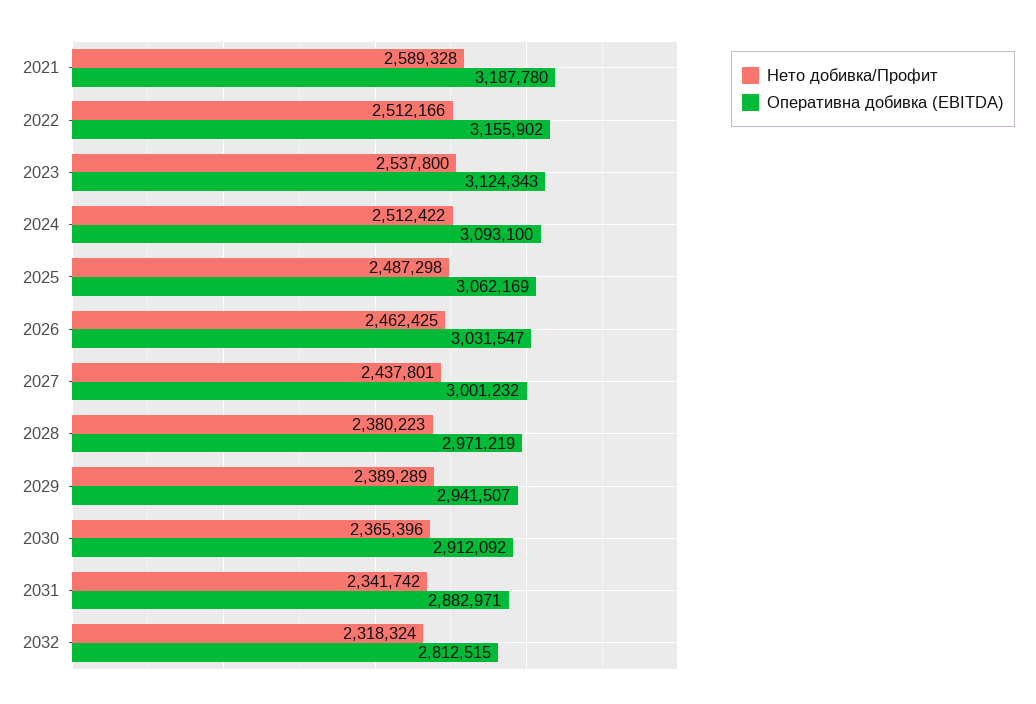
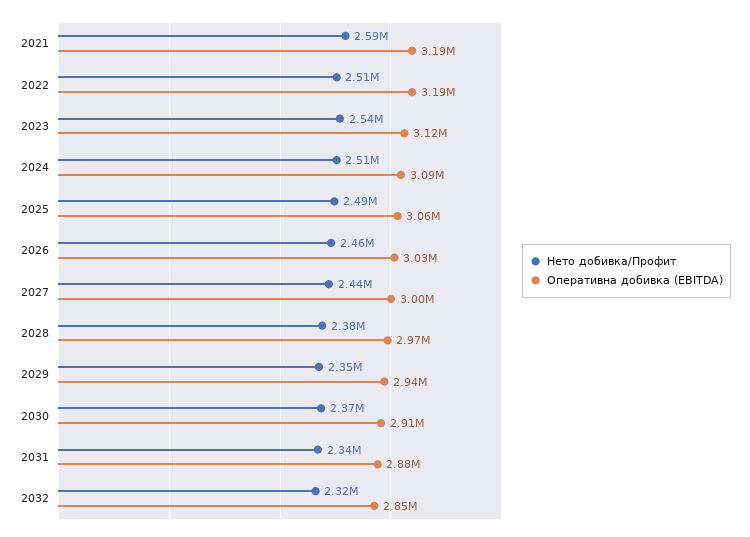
Оперативна добивка (EBITDA), 2022: 3155902 -> 3190000
Нето добивка/Профит, 2029: 2389289 -> 2350000
Оперативна добивка (EBITDA), 2032: 2812515 -> 2850000

